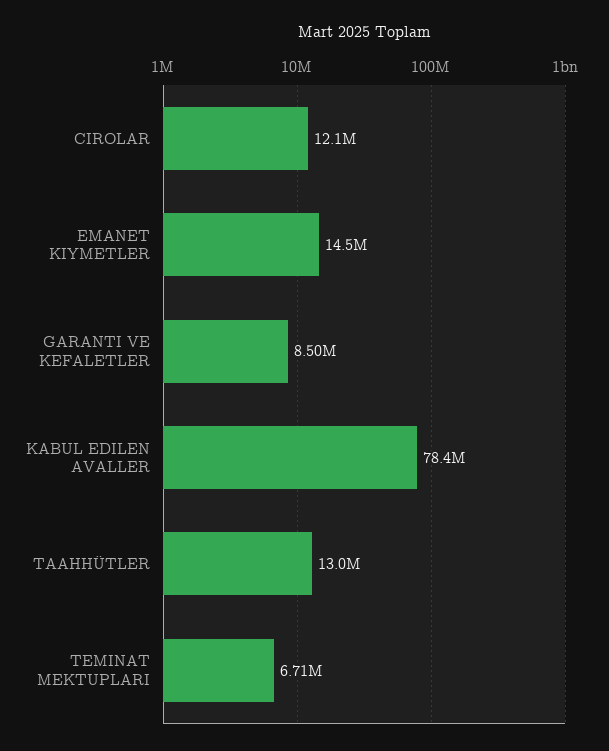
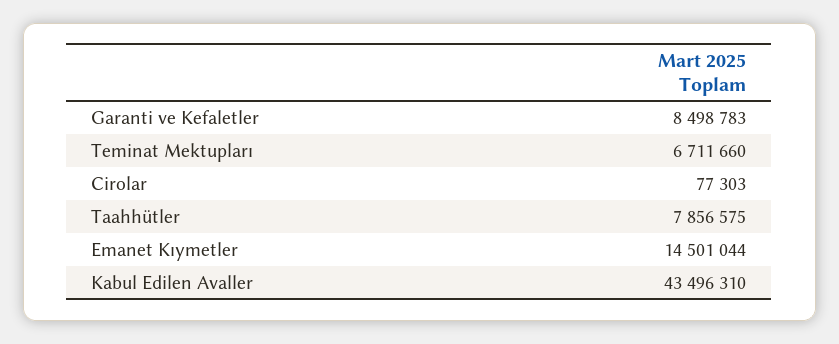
CIROLAR: 12100000 -> 77303
KABUL EDILEN AVALLER: 78400000 -> 43496310
TAAHHÜTLER: 13000000 -> 7856575

